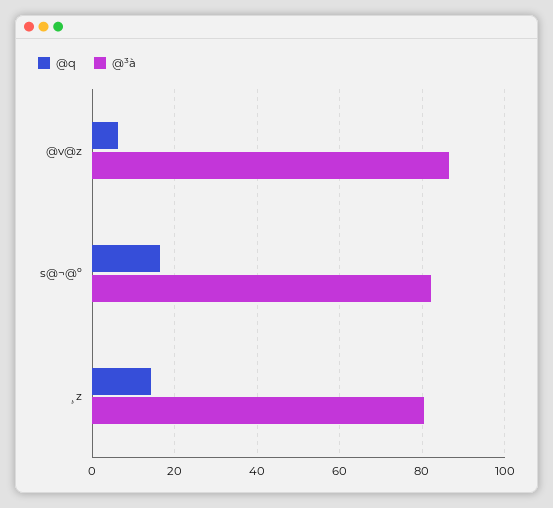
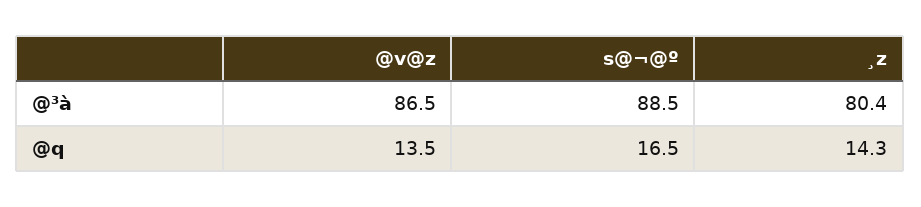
@q, @v@z: 6 -> 13.5
@³à, s@¬@º: 82 -> 88.5

